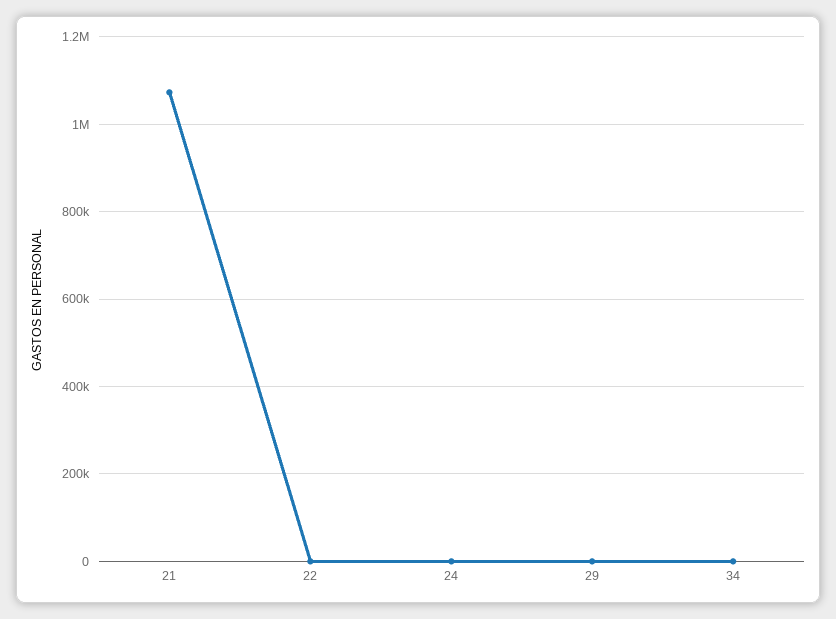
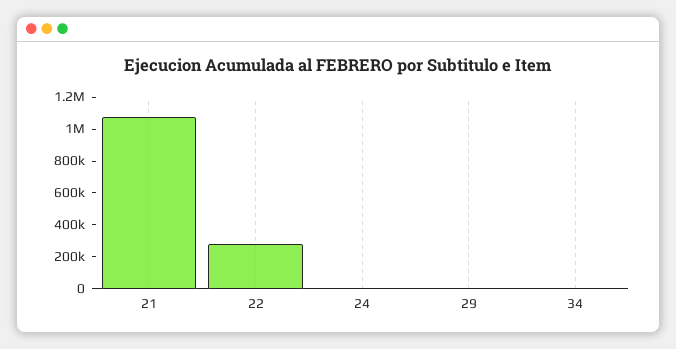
22: 0 -> 300000

